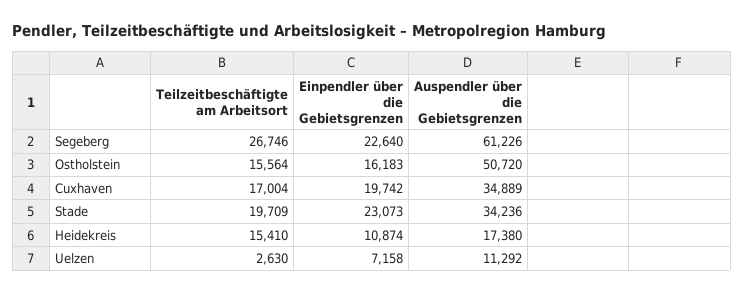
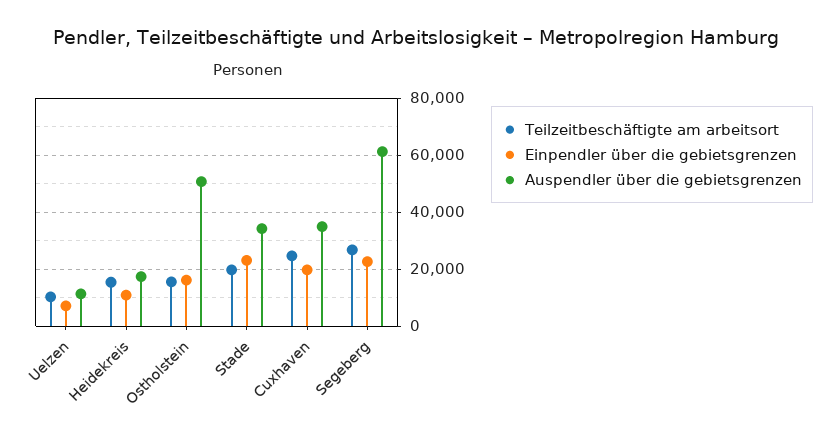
Teilzeitbeschäftigte am Arbeitsort, Cuxhaven: 17004 -> 25000
Teilzeitbeschäftigte am Arbeitsort, Uelzen: 2630 -> 10000

